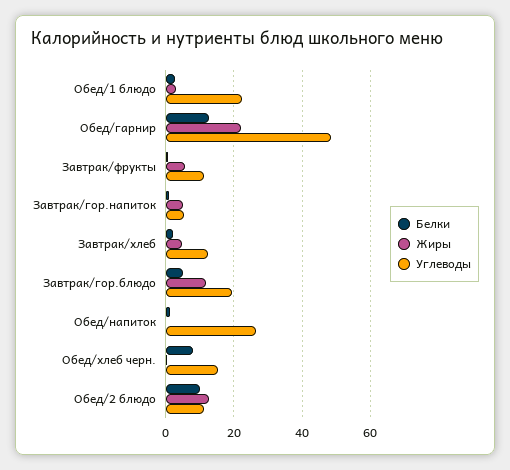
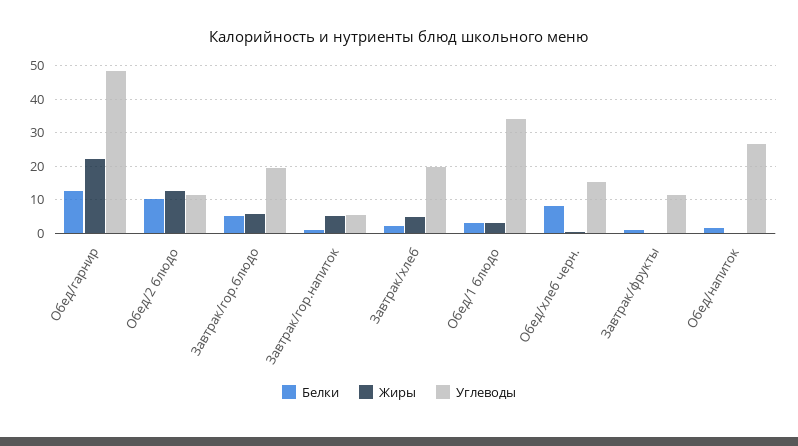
Углеводы, Обед/1 блюдо: 22 -> 34
Жиры, Завтрак/фрукты: 6 -> 0
Углеводы, Завтрак/хлеб: 12 -> 20
Жиры, Завтрак/гор.блюдо: 12 -> 6

